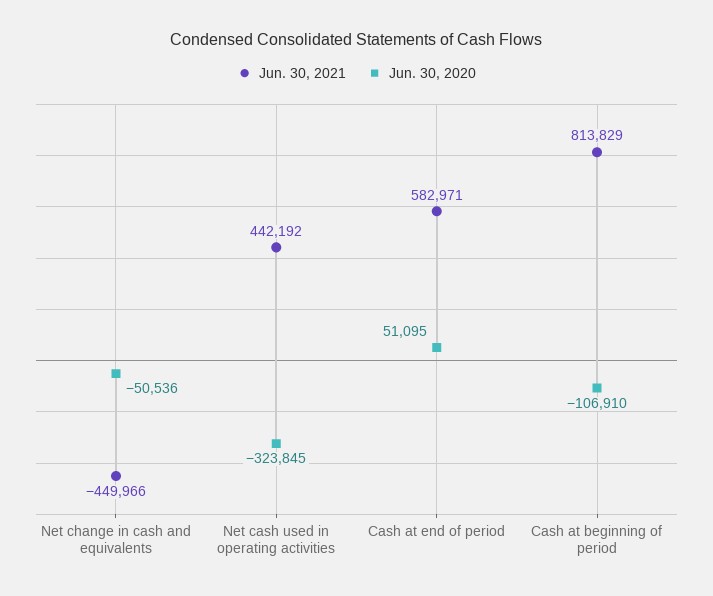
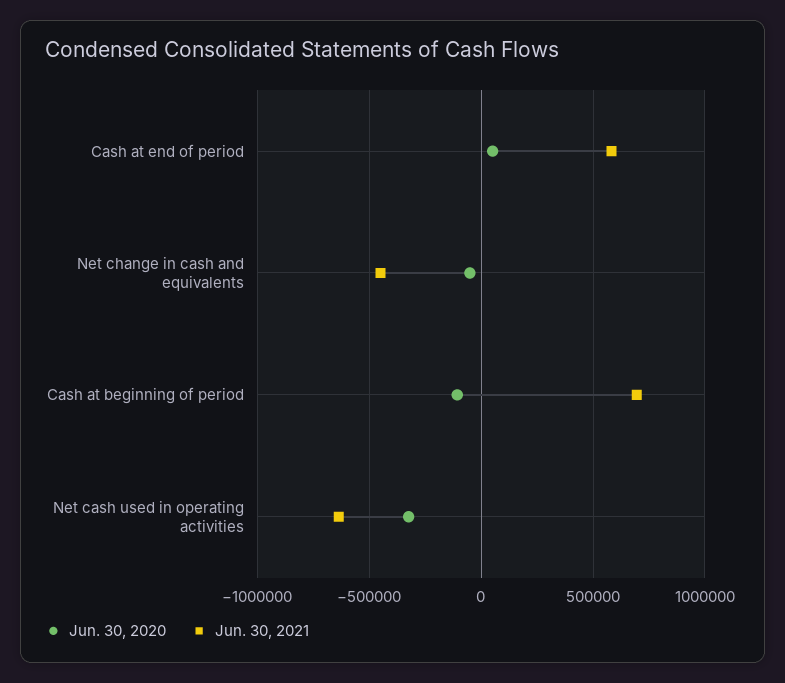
Jun. 30, 2021, Net cash used in operating activities: 442192 -> -650000
Jun. 30, 2021, Cash at beginning of period: 813829 -> 700000

